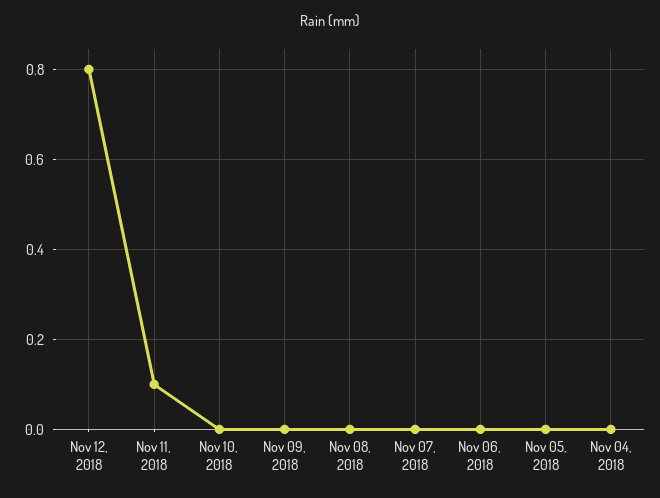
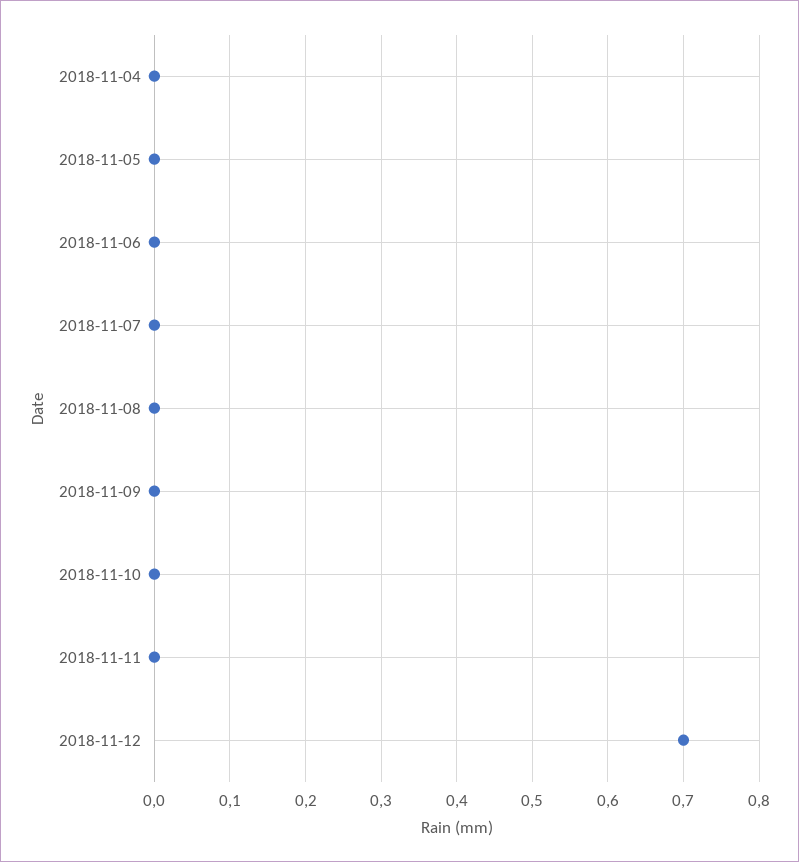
Nov 12, 2018: 0.8 -> 0.7
Nov 11, 2018: 0.1 -> 0

